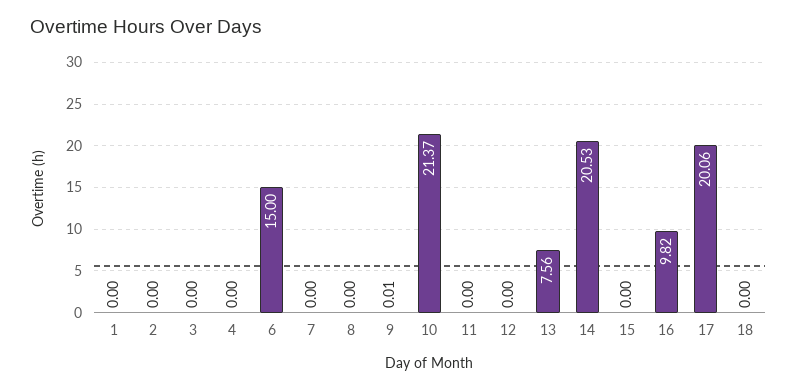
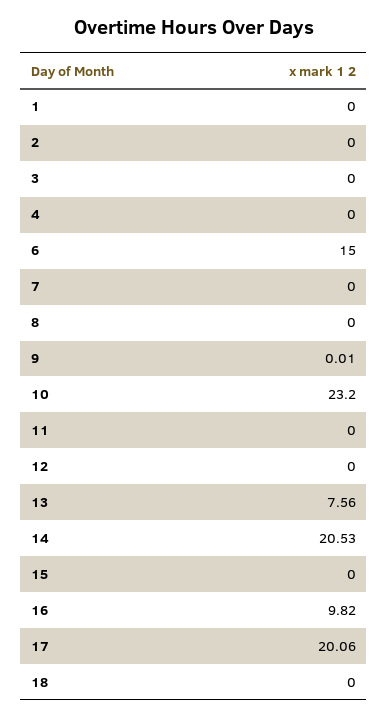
10: 21.37 -> 23.2

